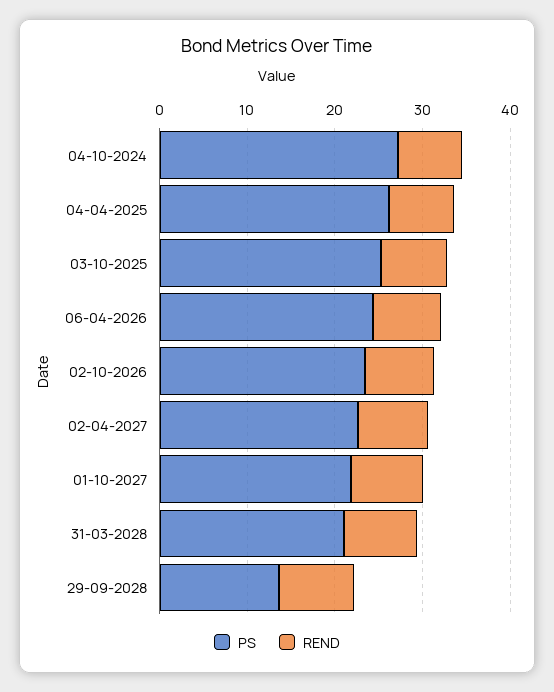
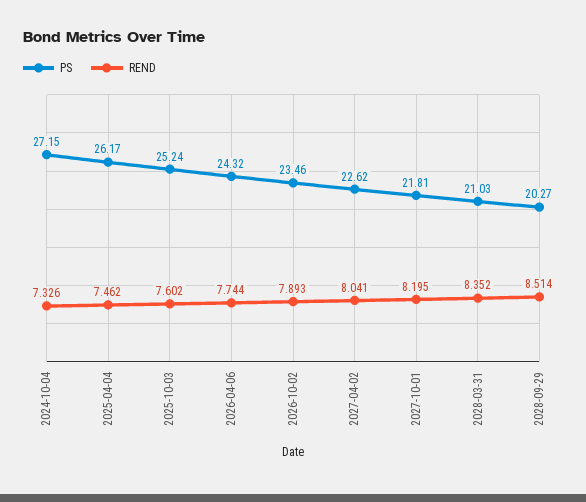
PS, 29-09-2028: 14 -> 20.27

